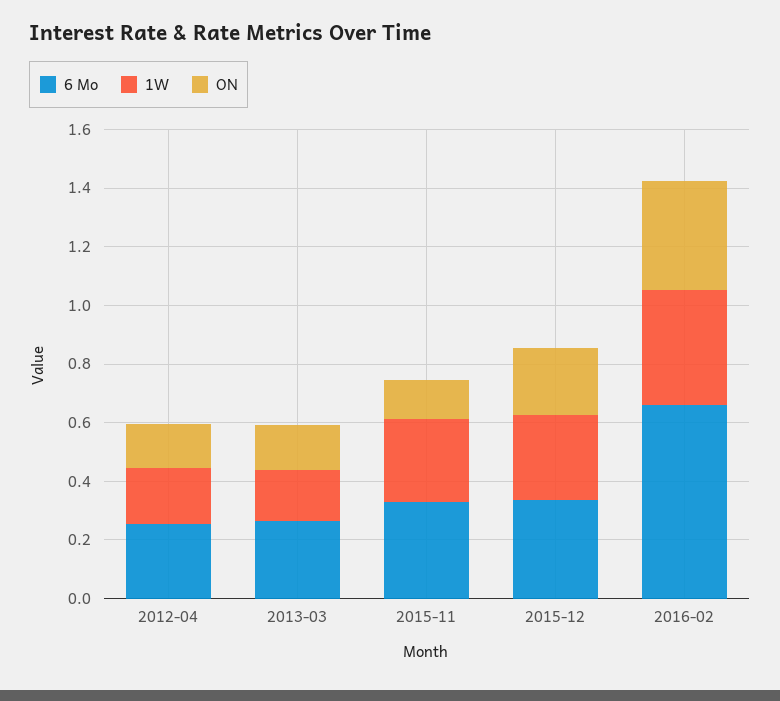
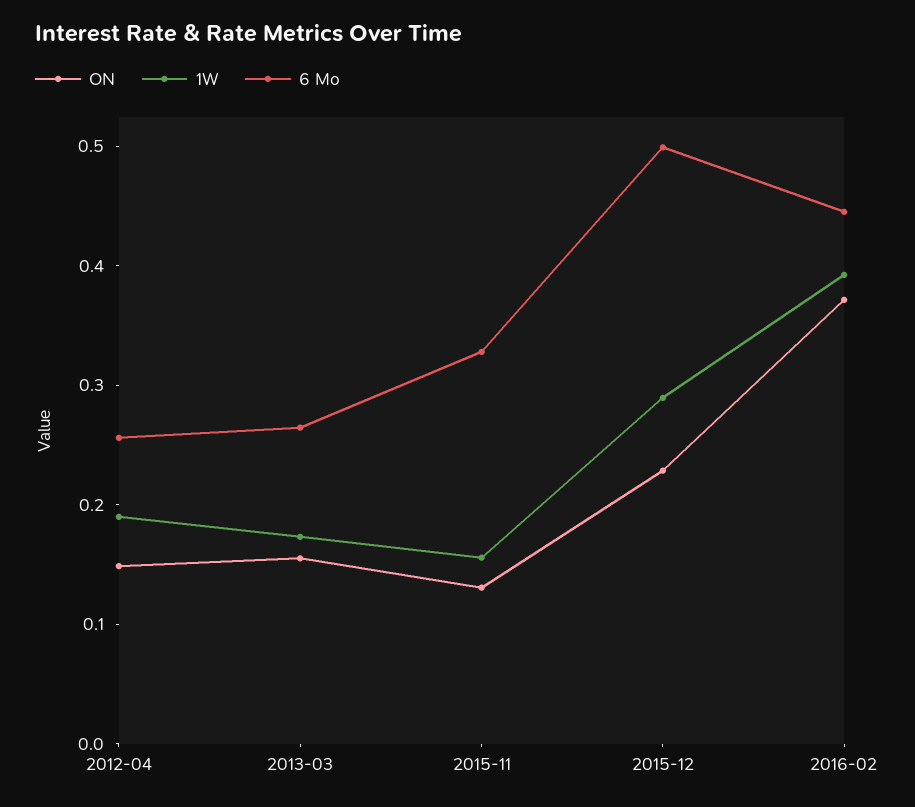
1W, 2015-11: 0.3 -> 0.16
6 Mo, 2015-12: 0.35 -> 0.5
6 Mo, 2016-02: 0.65 -> 0.44

